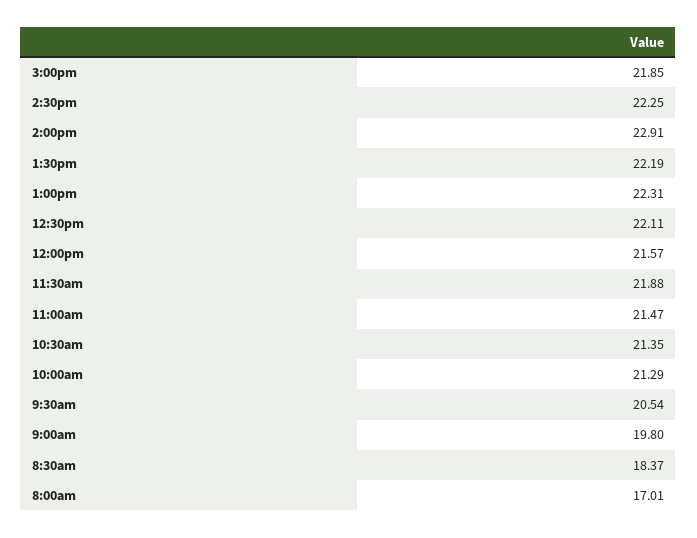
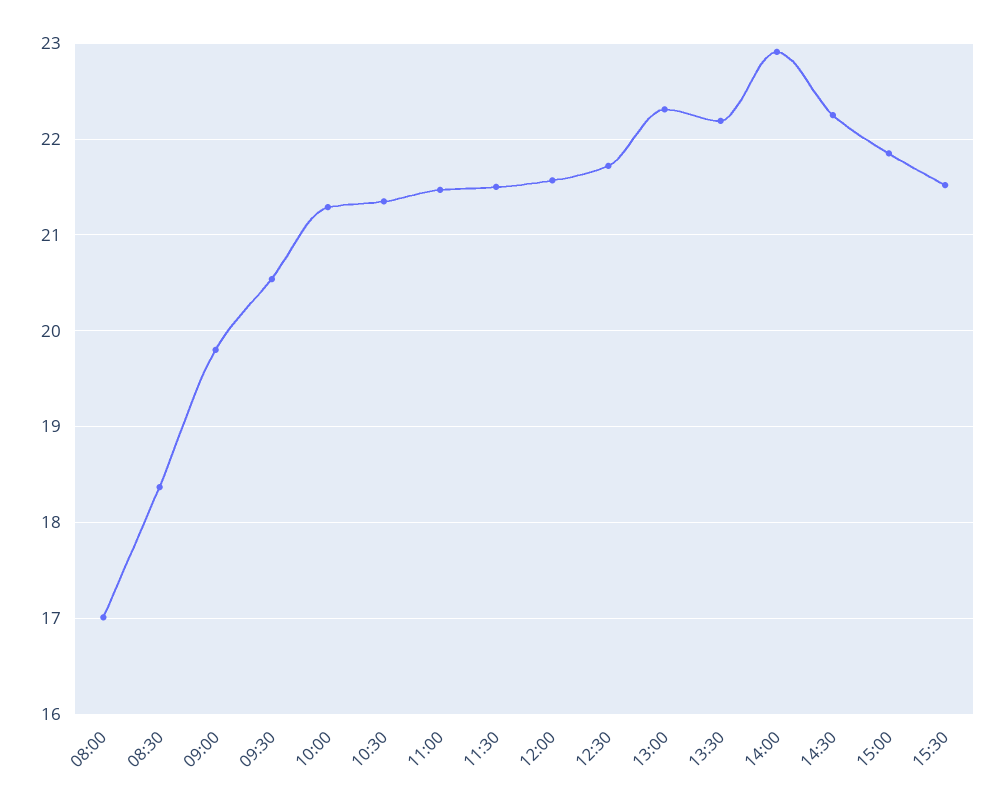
12:30pm: 22.11 -> 21.7
11:30am: 21.88 -> 21.5
15:30: none -> 21.5

